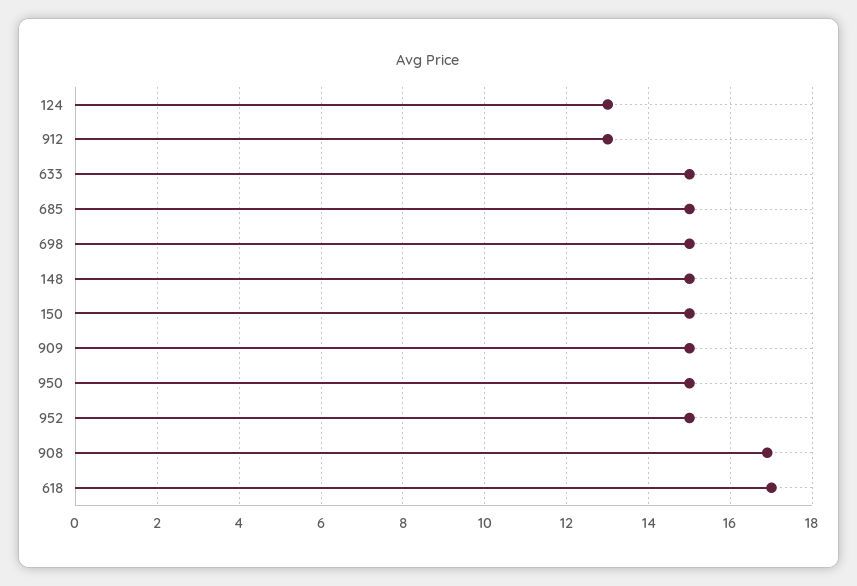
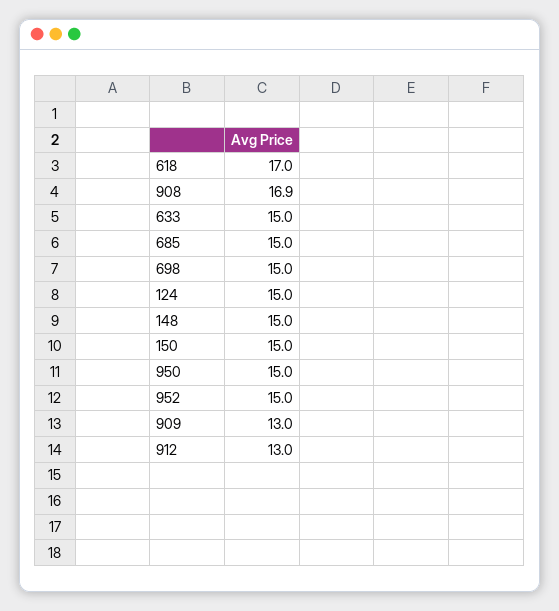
124: 13 -> 15
909: 15 -> 13

